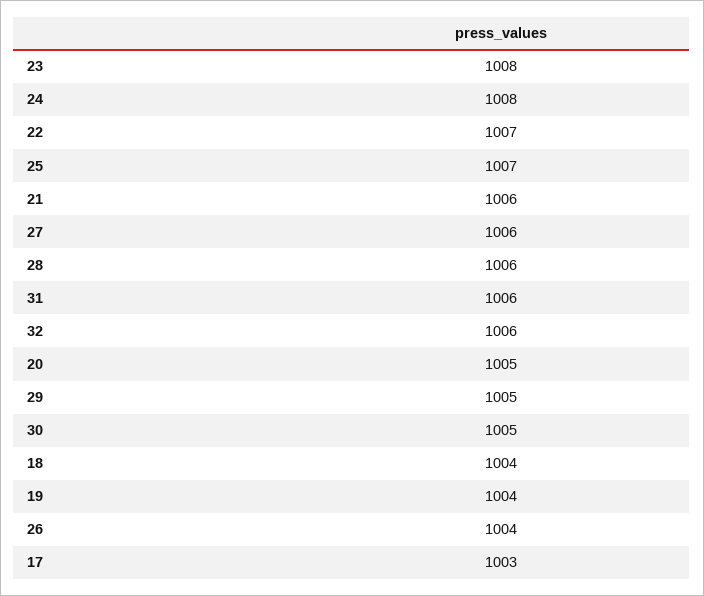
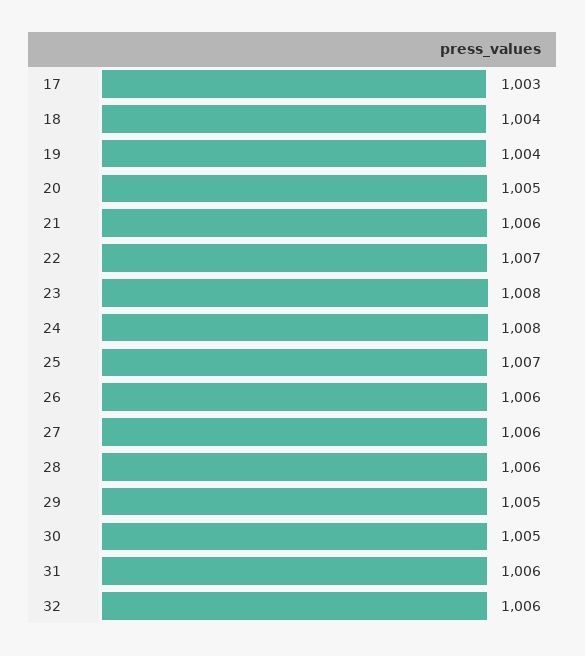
26: 1004 -> 1006

